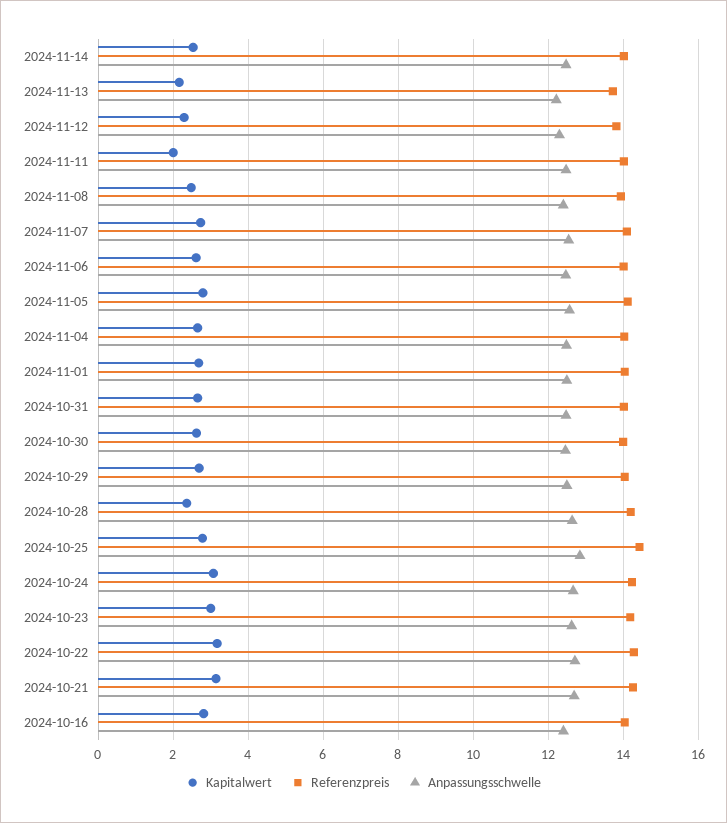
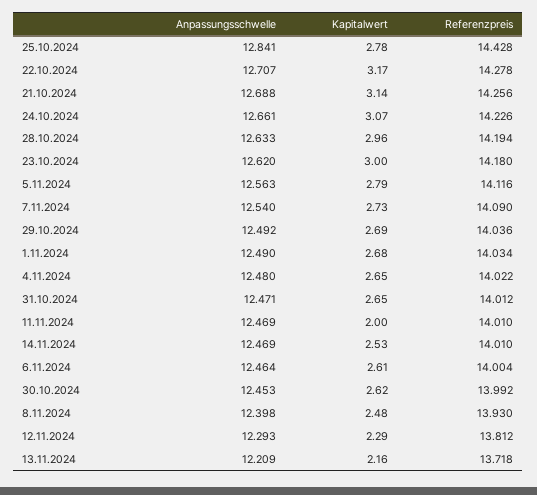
Kapitalwert, 2024-10-28: 2.4 -> 2.96
Kapitalwert, 2024-10-16: 2.8 -> none
Referenzpreis, 2024-10-16: 14 -> none
Anpassungsschwelle, 2024-10-16: 12.4 -> none

